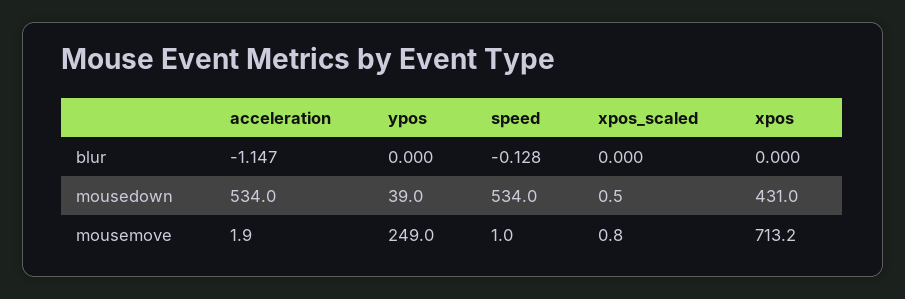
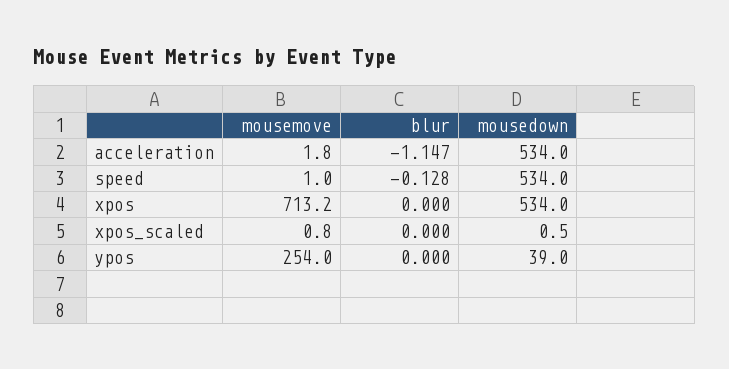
xpos, mousedown: 431 -> 534
acceleration, mousemove: 1.9 -> 1.8
ypos, mousemove: 249 -> 254

